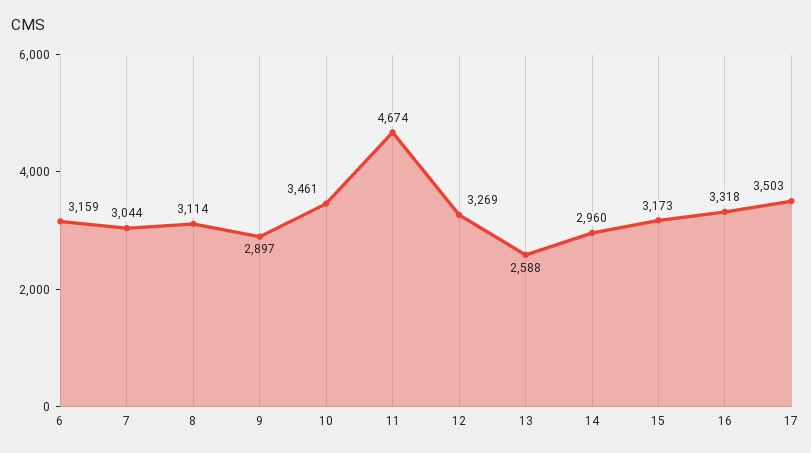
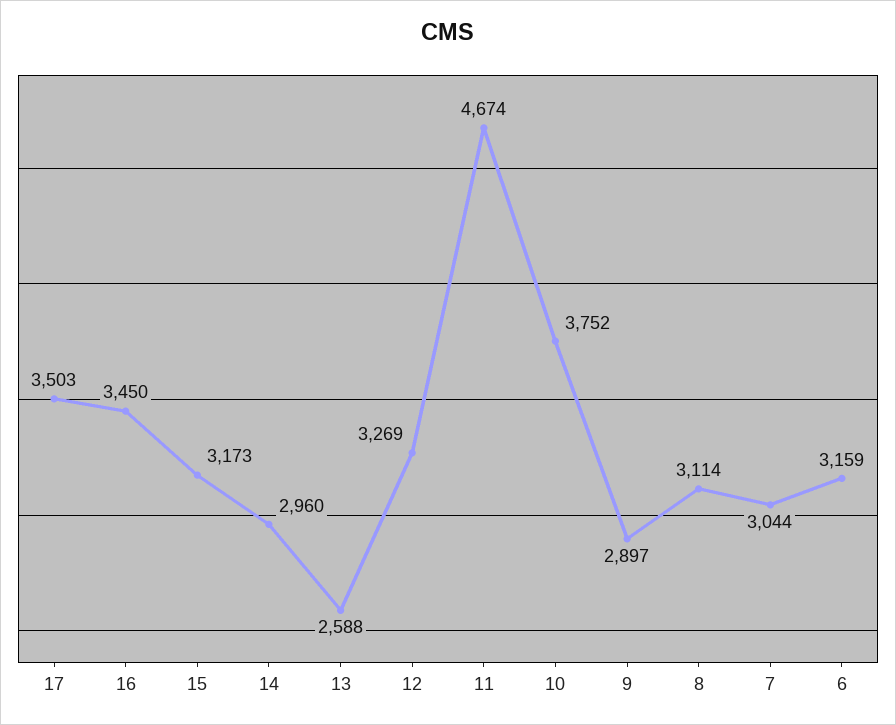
10: 3461 -> 3752
16: 3318 -> 3450

